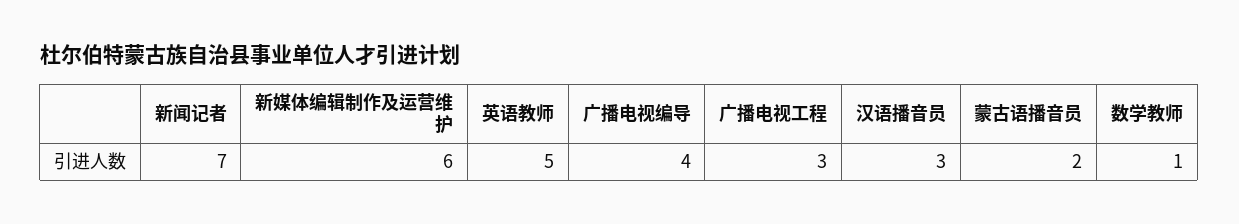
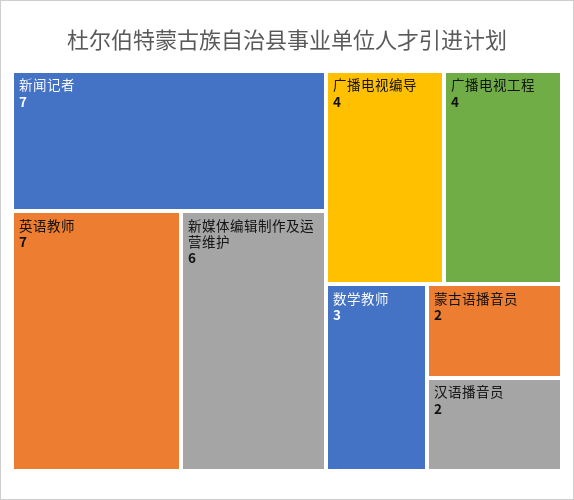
英语教师: 5 -> 7
广播电视工程: 3 -> 4
汉语播音员: 3 -> 2
数学教师: 1 -> 3

